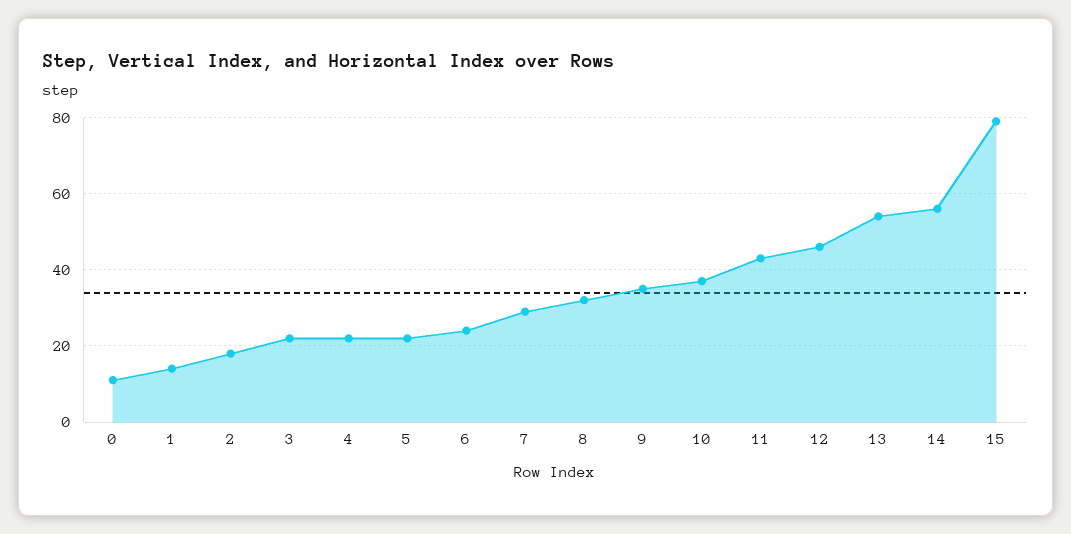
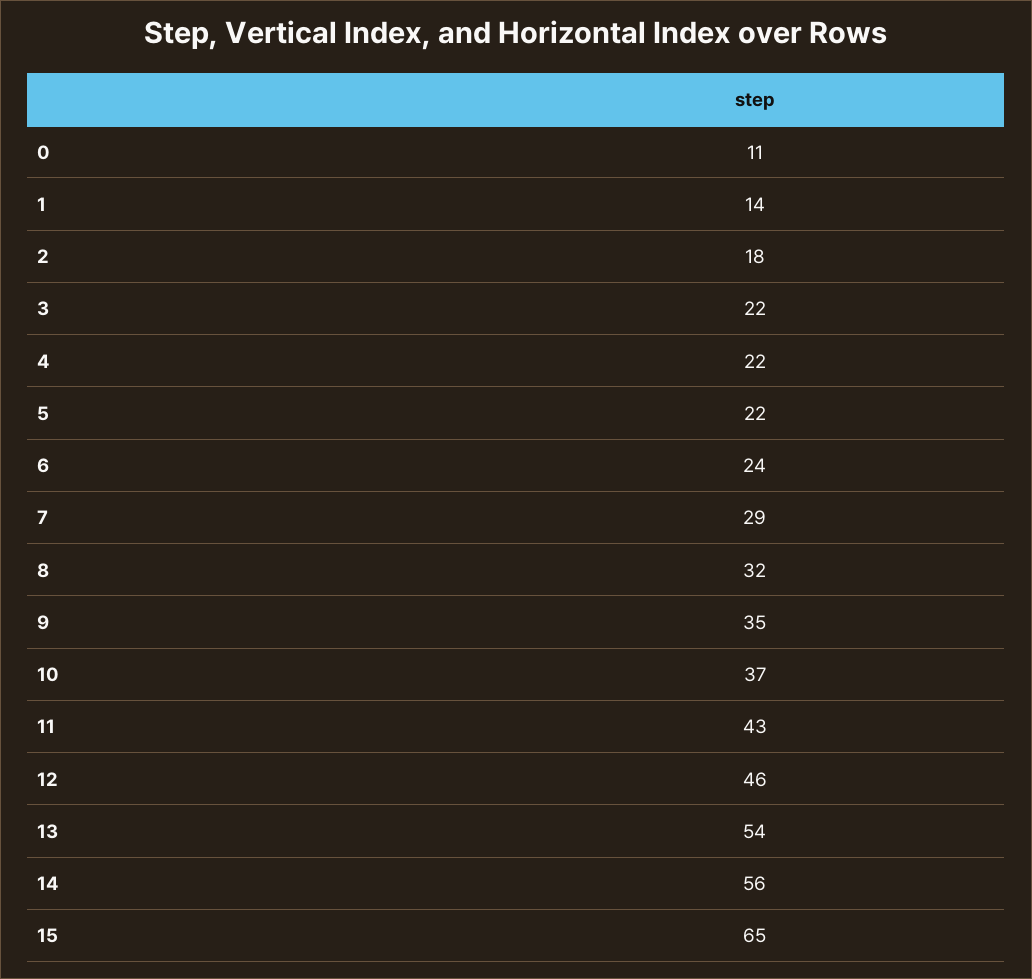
15: 80 -> 65

